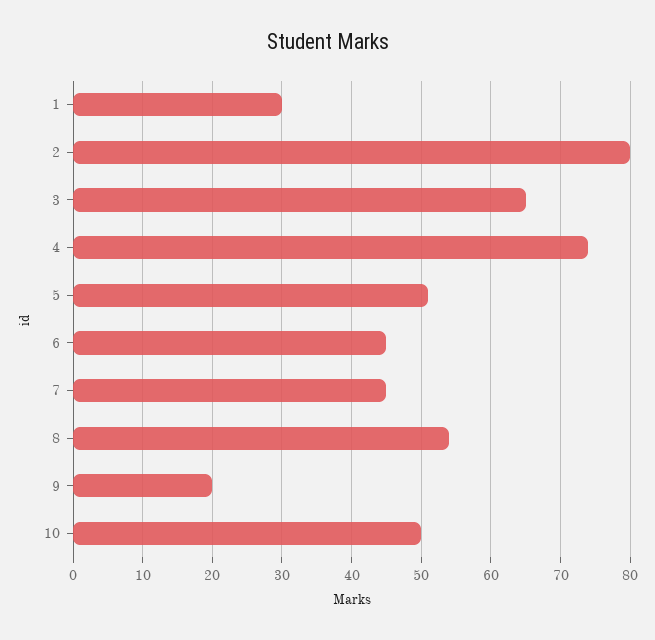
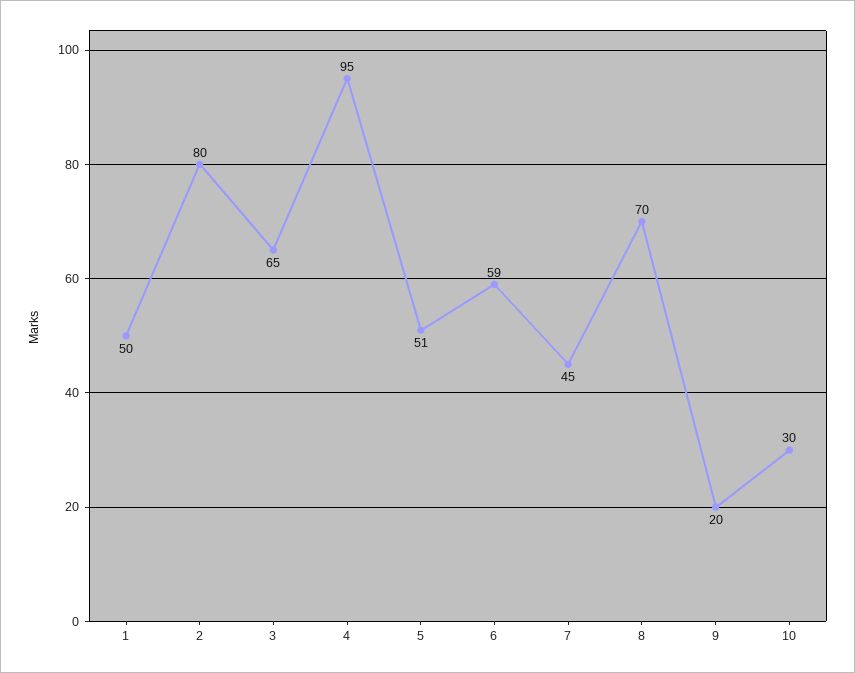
1: 30 -> 50
4: 74 -> 95
6: 45 -> 59
8: 54 -> 70
10: 50 -> 30

